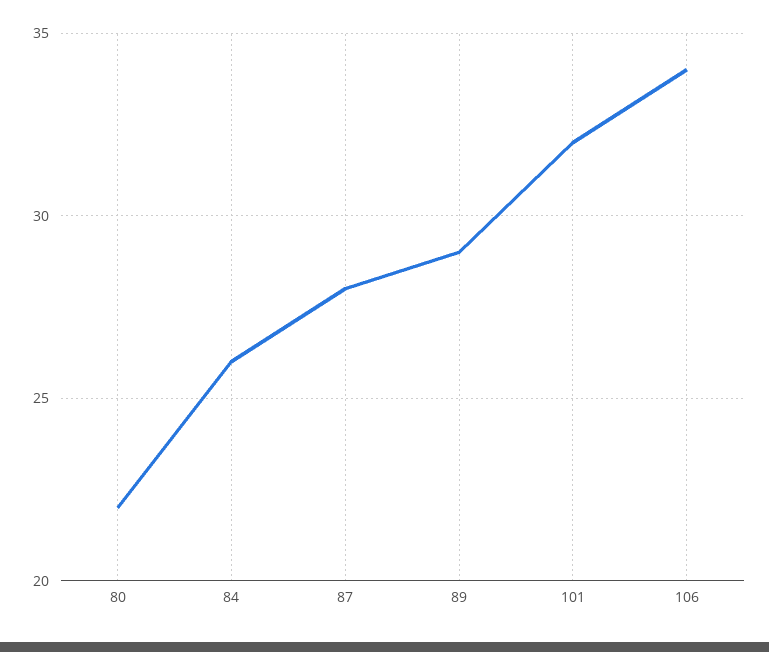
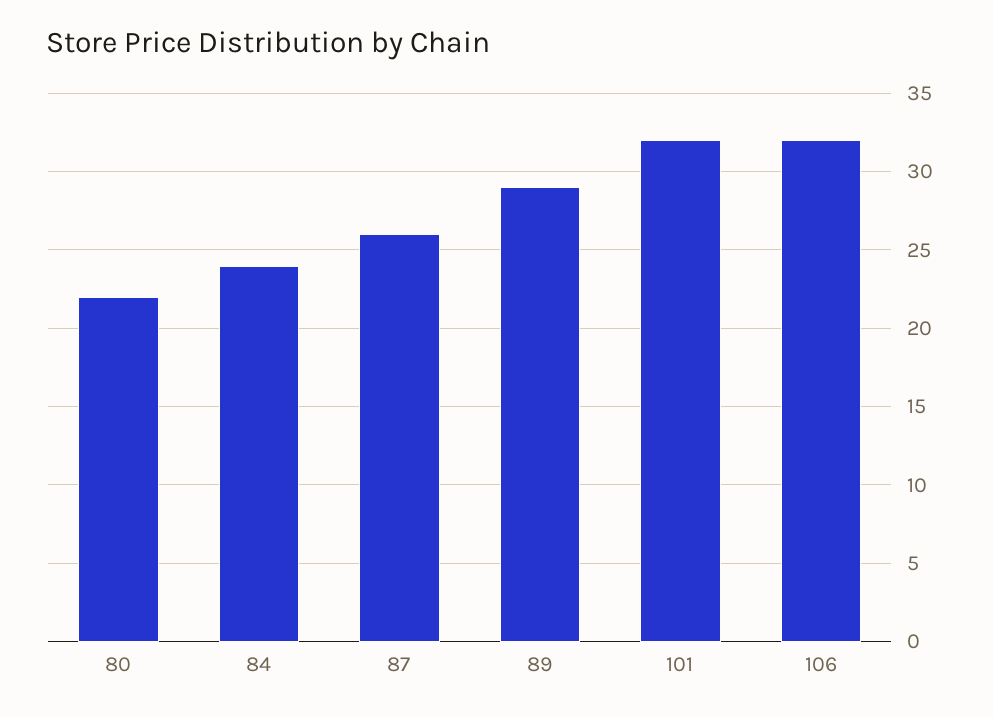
84: 26 -> 24
87: 28 -> 26
106: 34 -> 32

